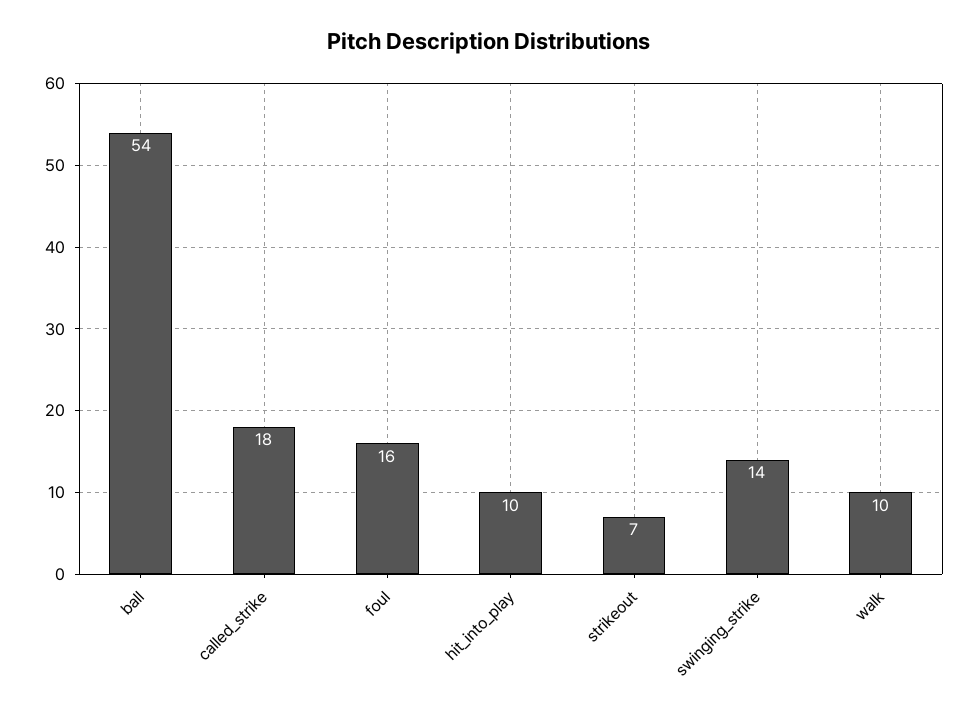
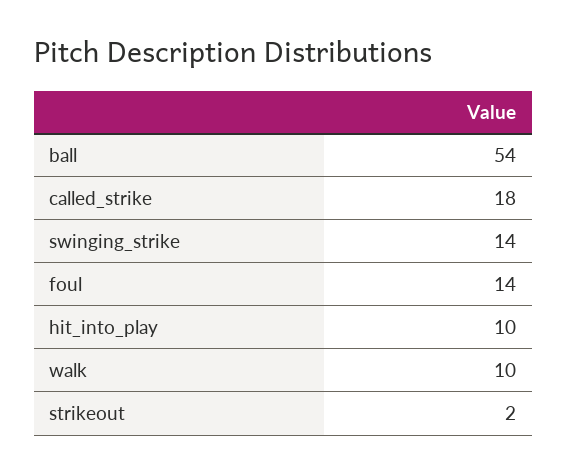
foul: 16 -> 14
strikeout: 7 -> 2

